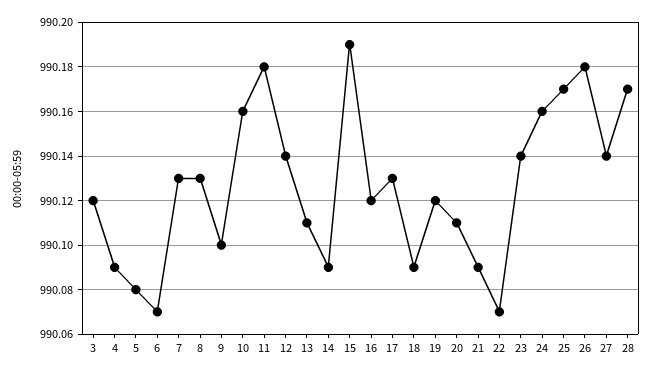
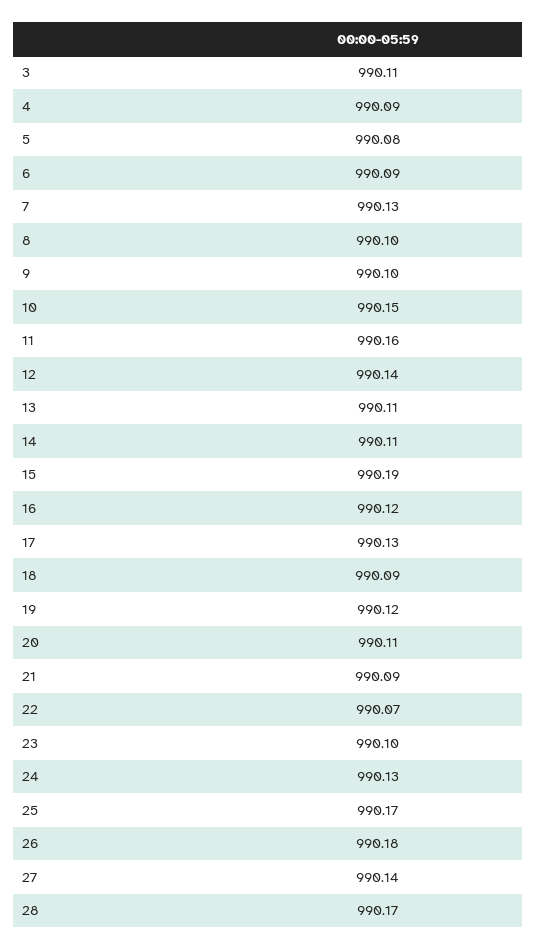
3: 990.12 -> 990.11
6: 990.07 -> 990.09
8: 990.13 -> 990.1
10: 990.16 -> 990.15
11: 990.18 -> 990.16
14: 990.09 -> 990.11
23: 990.14 -> 990.1
24: 990.16 -> 990.13

